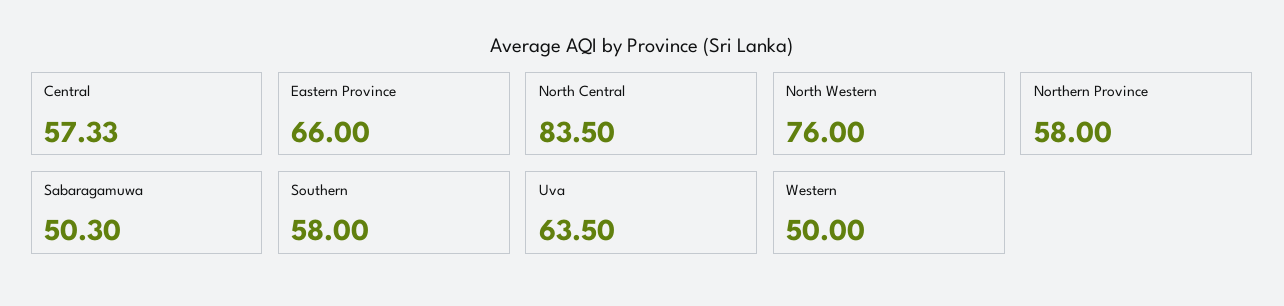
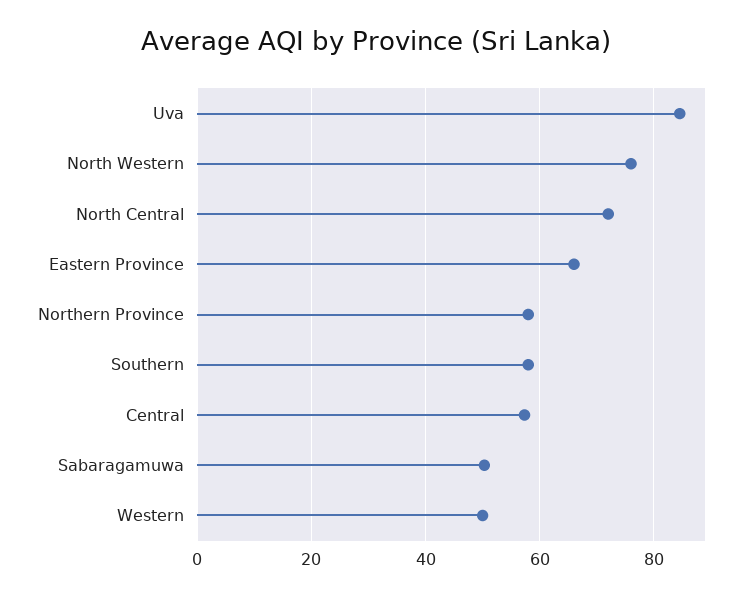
North Central: 83.5 -> 72
Uva: 63.5 -> 84

